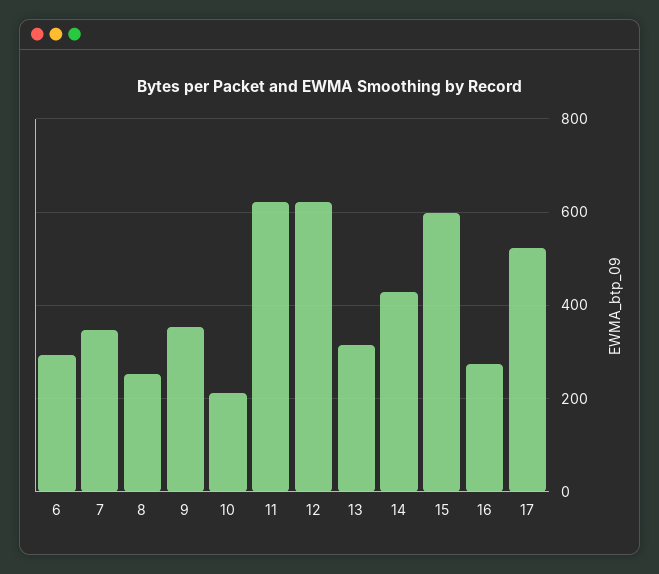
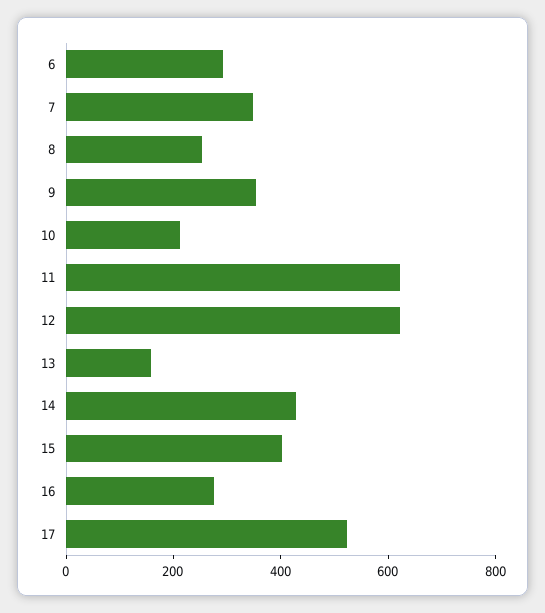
13: 320 -> 150
15: 600 -> 400

